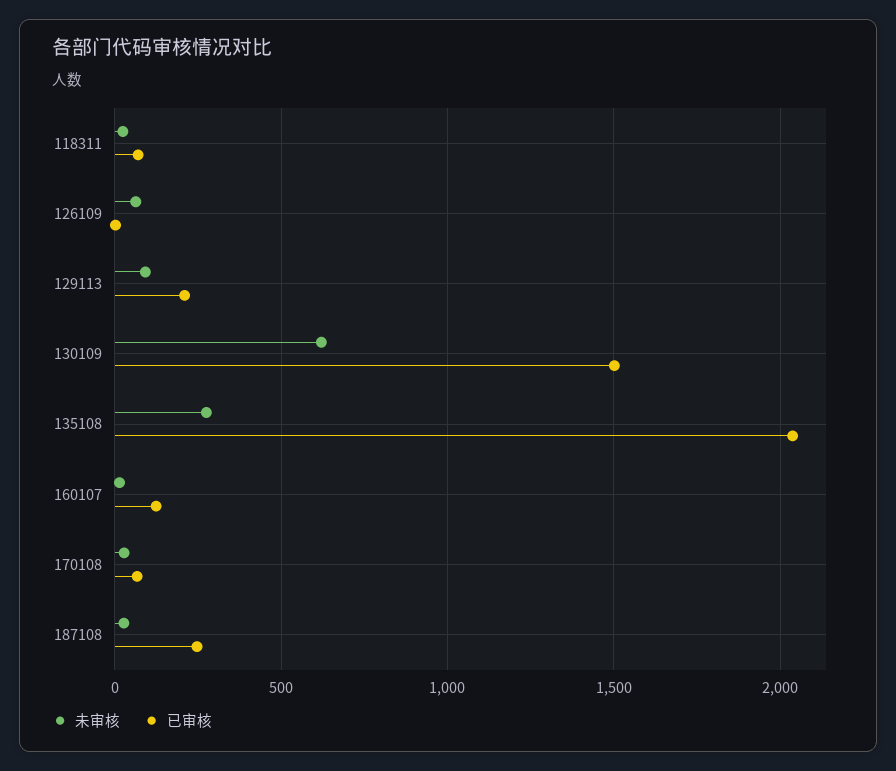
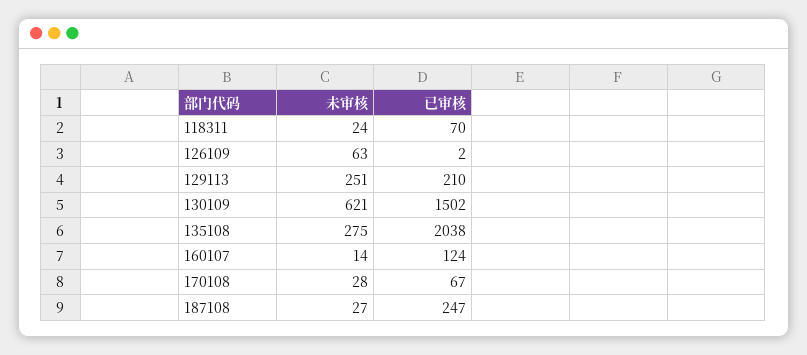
未审核, 129113: 100 -> 251

